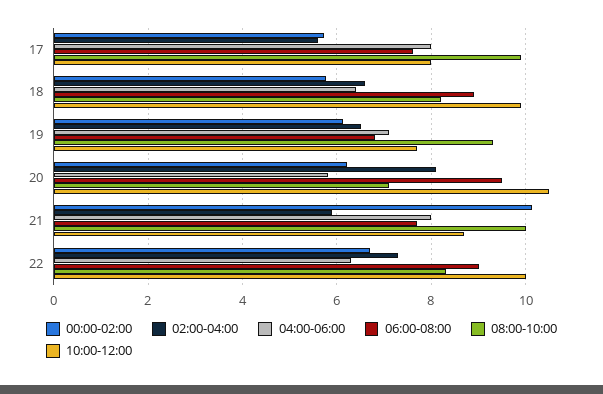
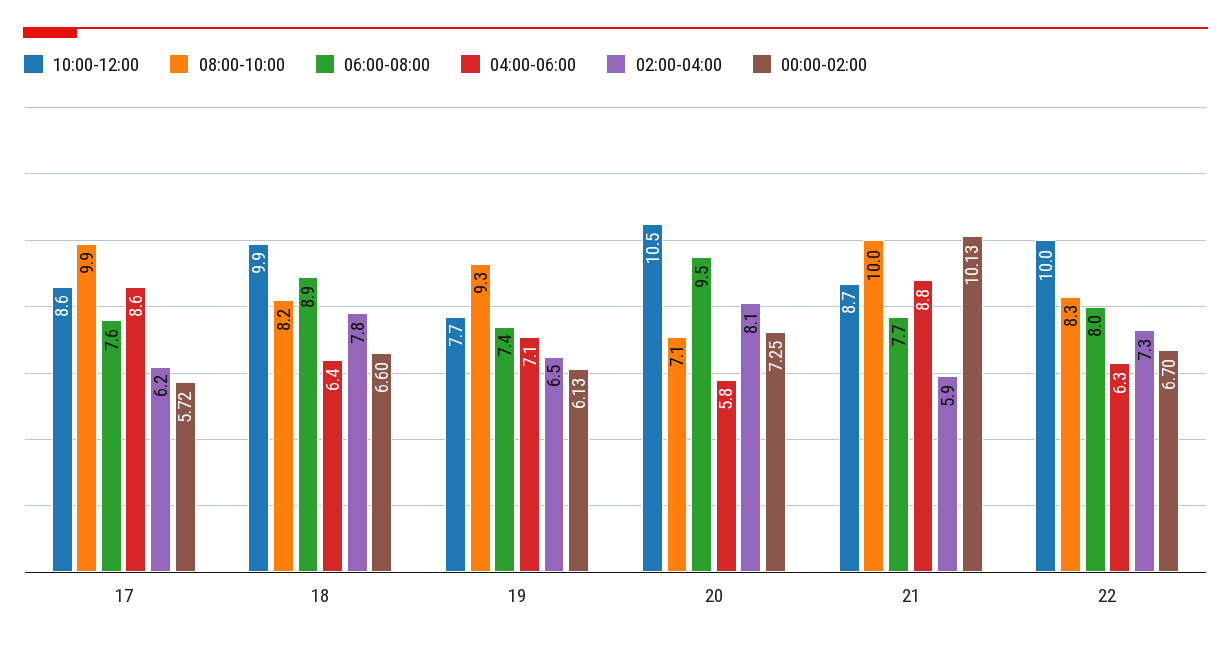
02:00-04:00, 17: 5.6 -> 6.2
04:00-06:00, 17: 8 -> 8.6
10:00-12:00, 17: 8 -> 8.6
00:00-02:00, 18: 5.8 -> 6.6
02:00-04:00, 18: 6.6 -> 7.8
06:00-08:00, 19: 6.8 -> 7.4
00:00-02:00, 20: 6.2 -> 7.25
04:00-06:00, 21: 8 -> 8.8
06:00-08:00, 22: 9 -> 8

